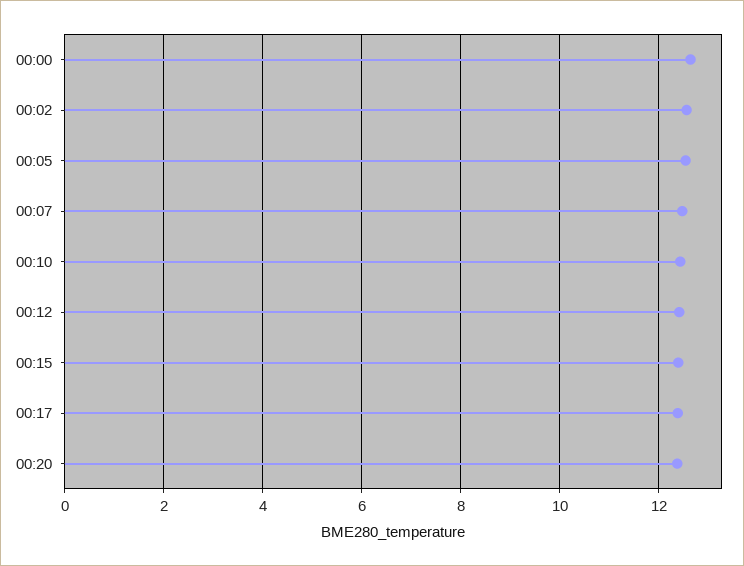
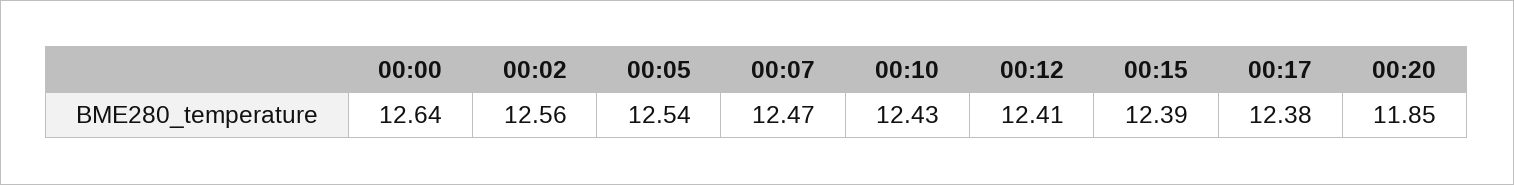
00:20: 12.4 -> 11.85

